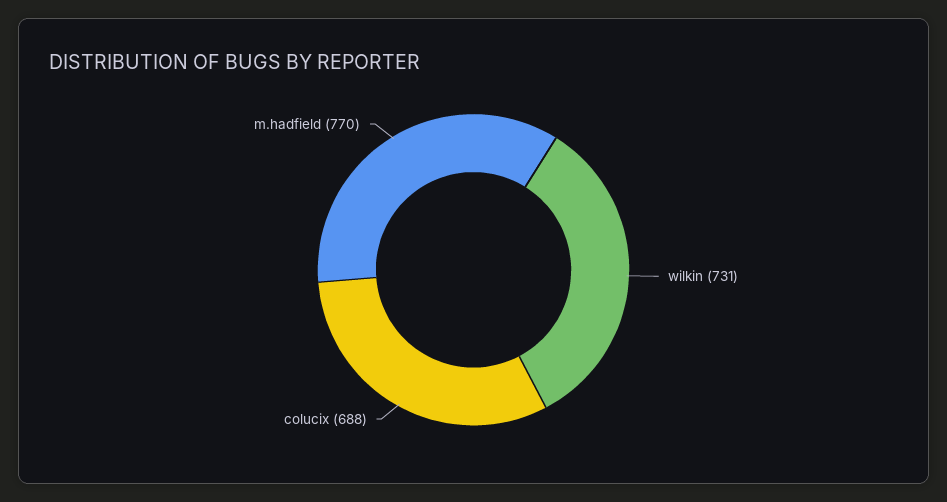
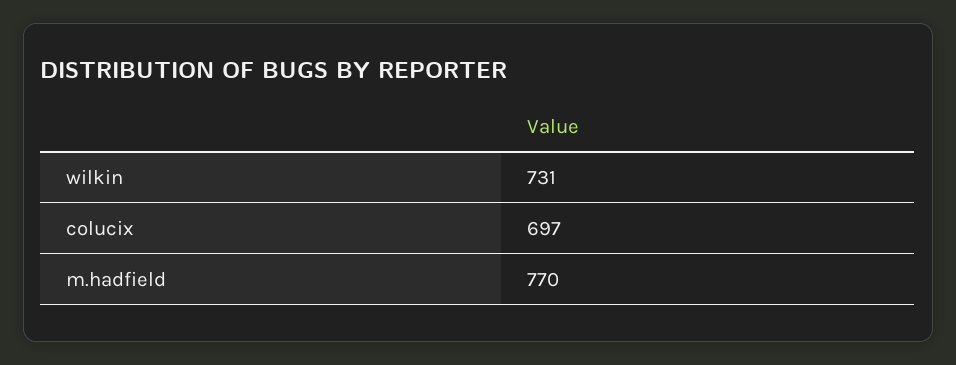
colucix: 688 -> 697

